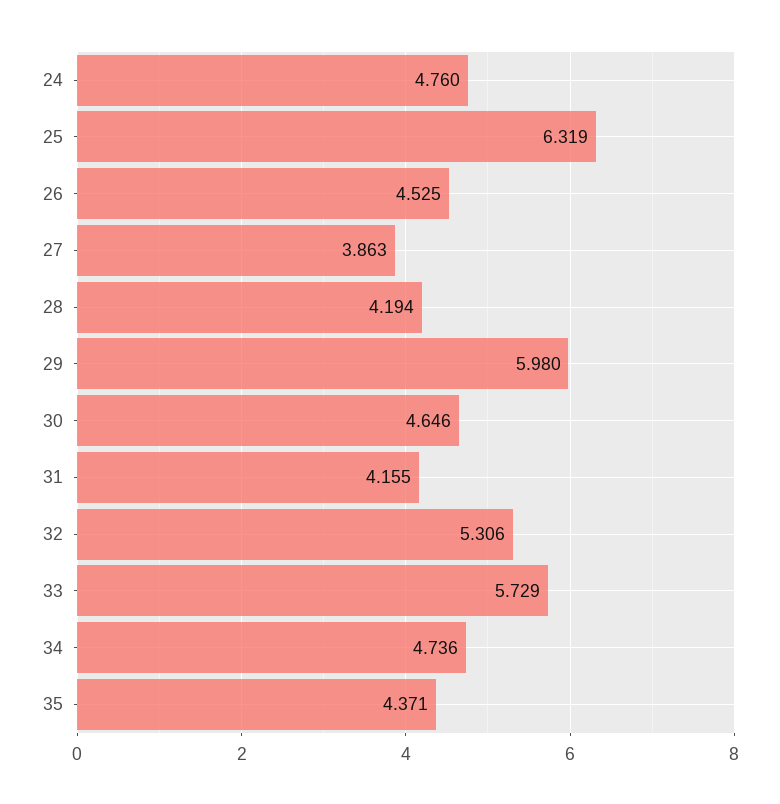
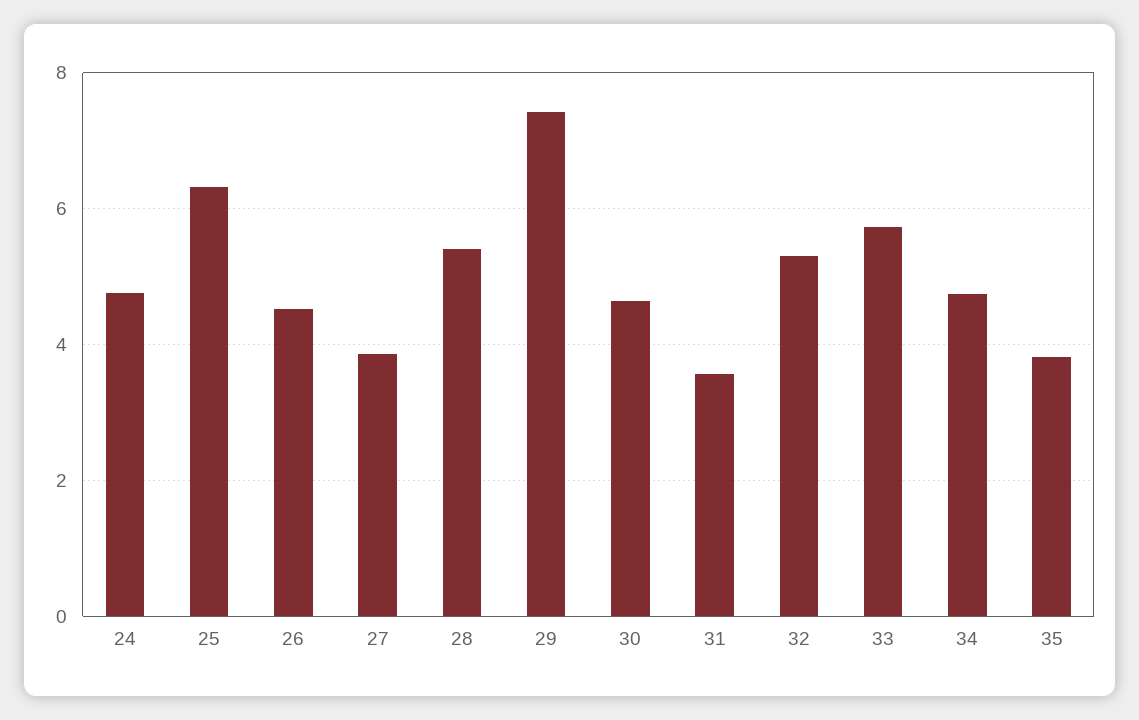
28: 4.194 -> 5.4
29: 5.98 -> 7.4
31: 4.155 -> 3.6
35: 4.371 -> 3.8

